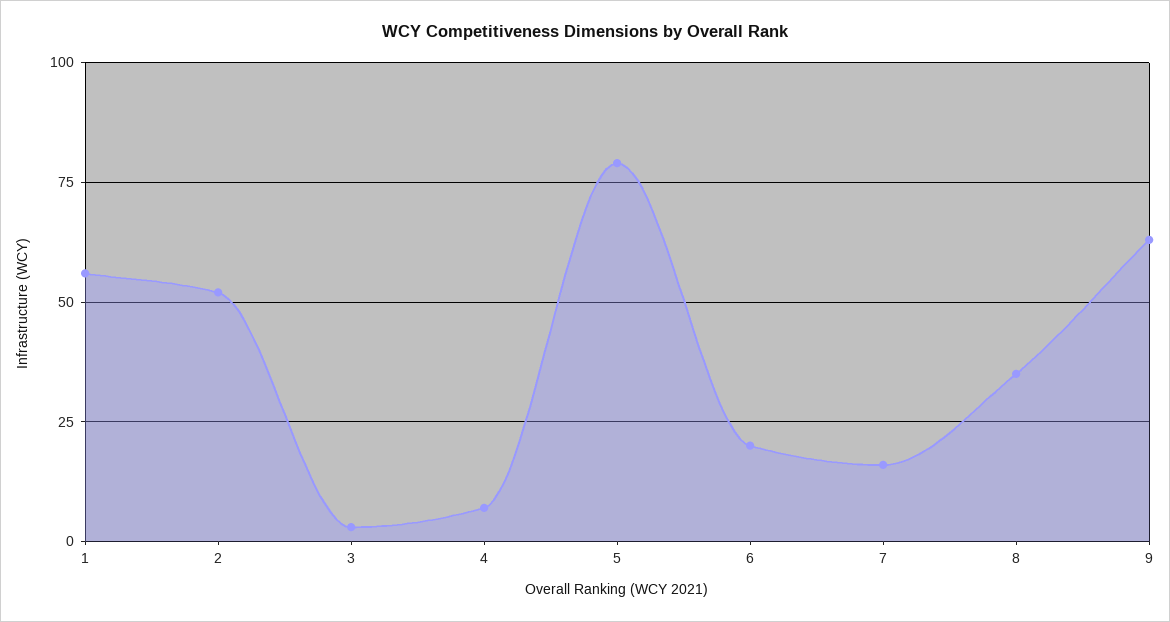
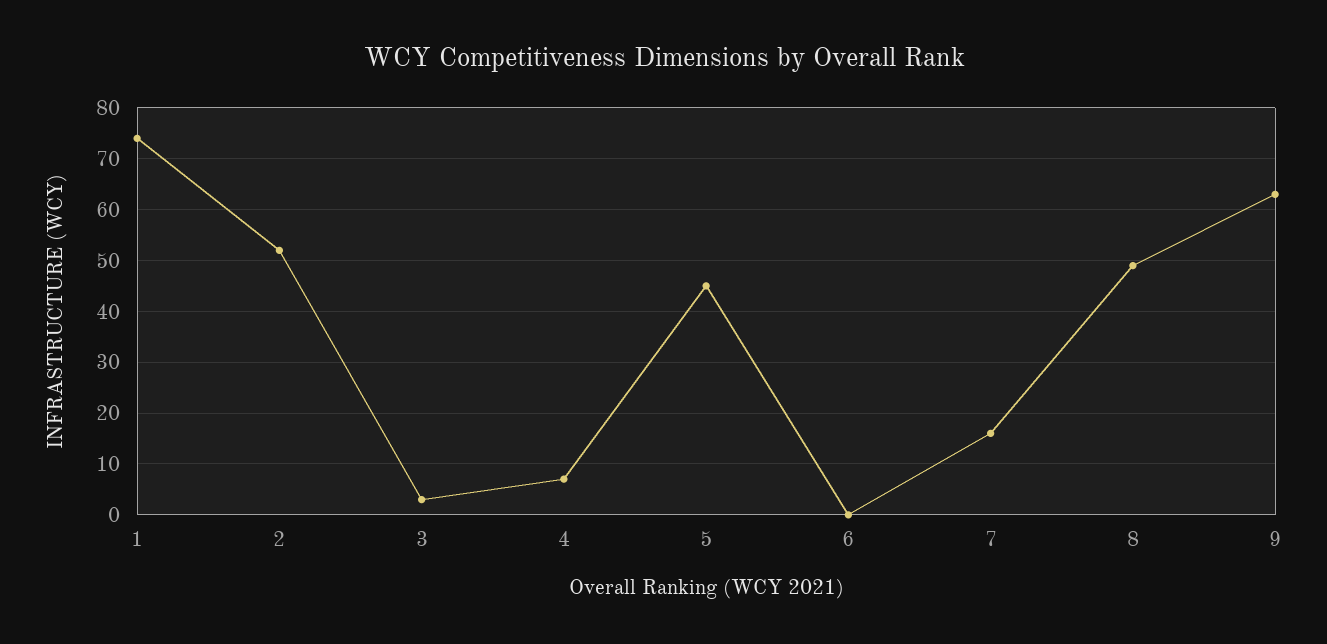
1: 55 -> 75
5: 80 -> 45
6: 20 -> 0
8: 35 -> 50

